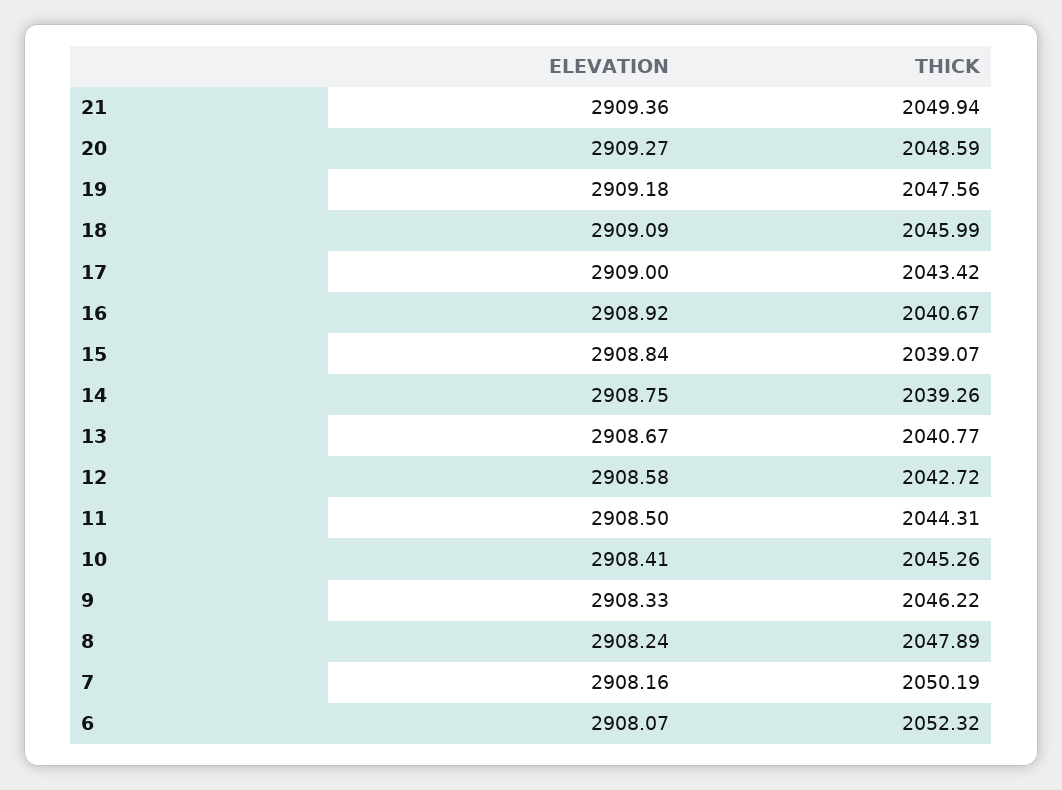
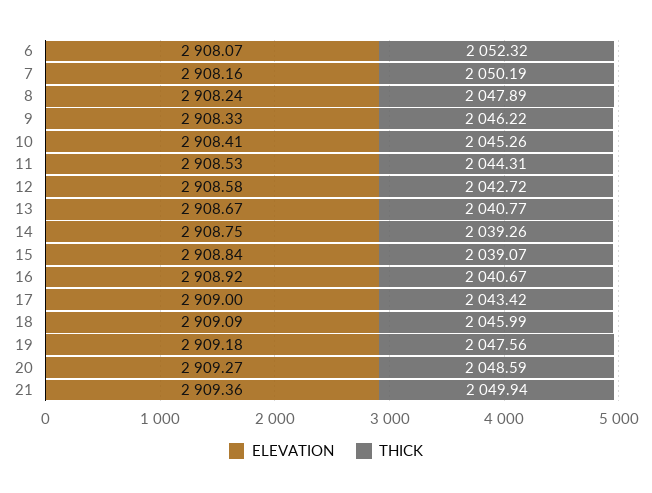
ELEVATION, 11: 2908.5 -> 2908.53

